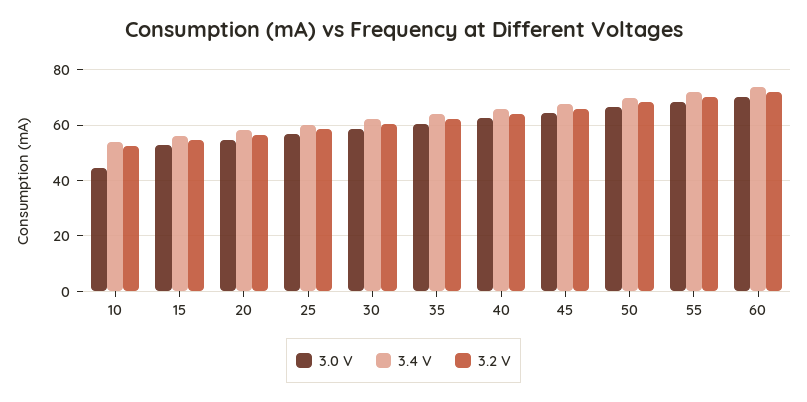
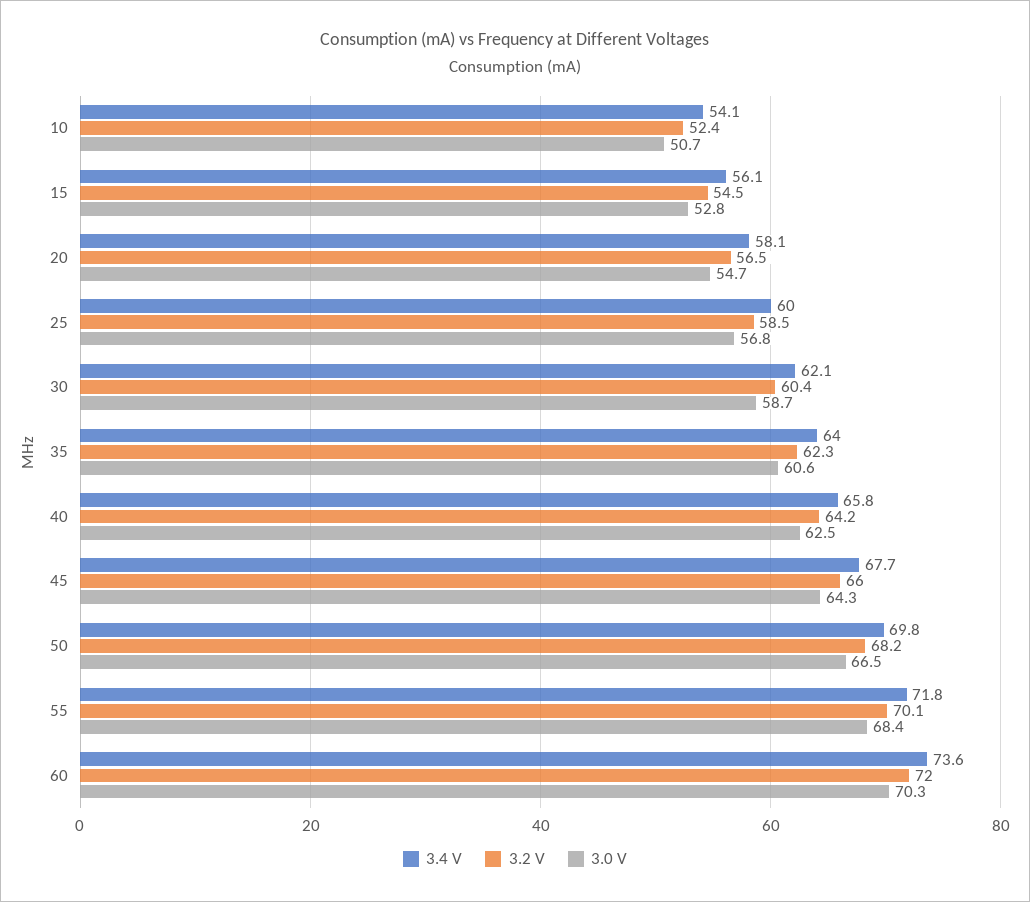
3.0 V, 10: 45 -> 50.7

